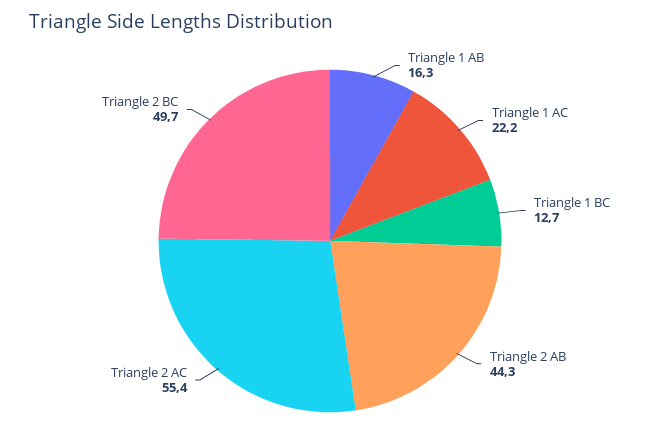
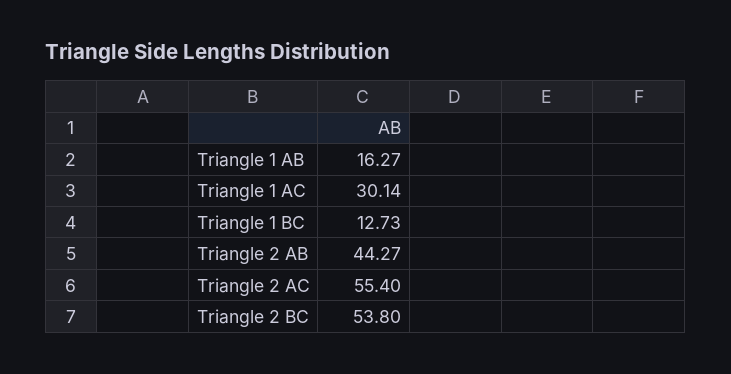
Triangle 1 AC: 22.2 -> 30.14
Triangle 2 BC: 49.7 -> 53.8

